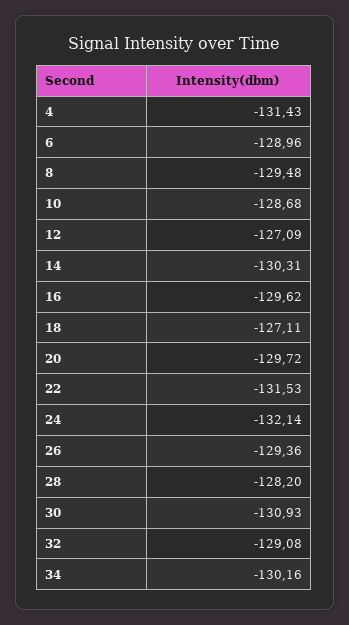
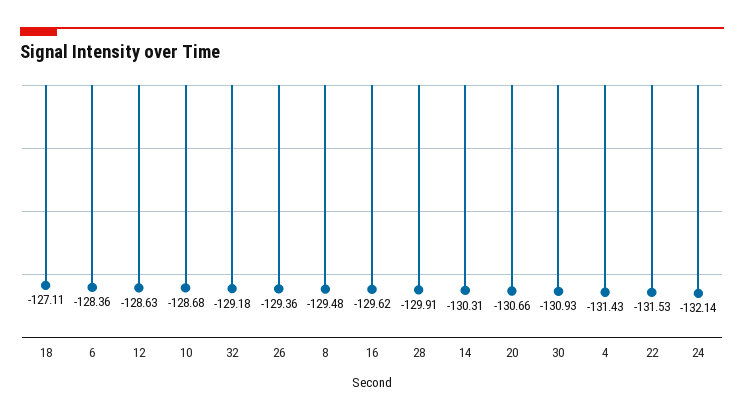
6: -128.96 -> -128.36
12: -127.09 -> -128.63
20: -129.72 -> -130.66
28: -128.2 -> -129.91
32: -129.08 -> -129.18
34: -130.16 -> none

